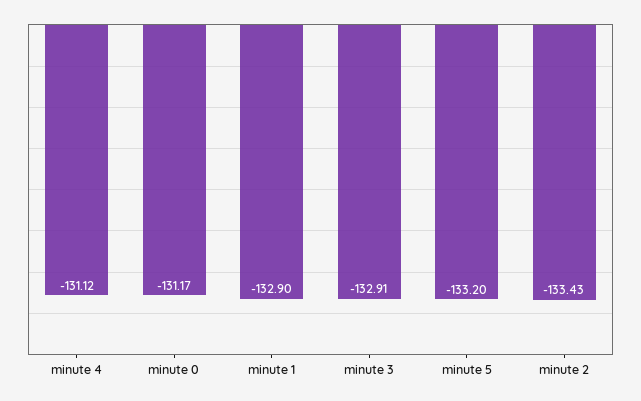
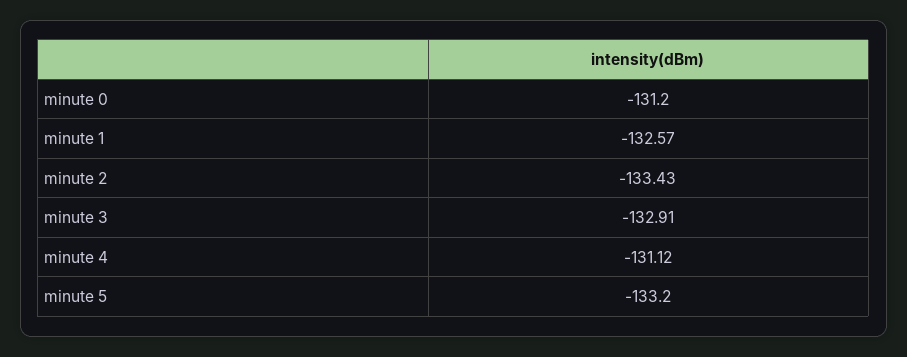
minute 0: -131.17 -> -131.2
minute 1: -132.9 -> -132.57

